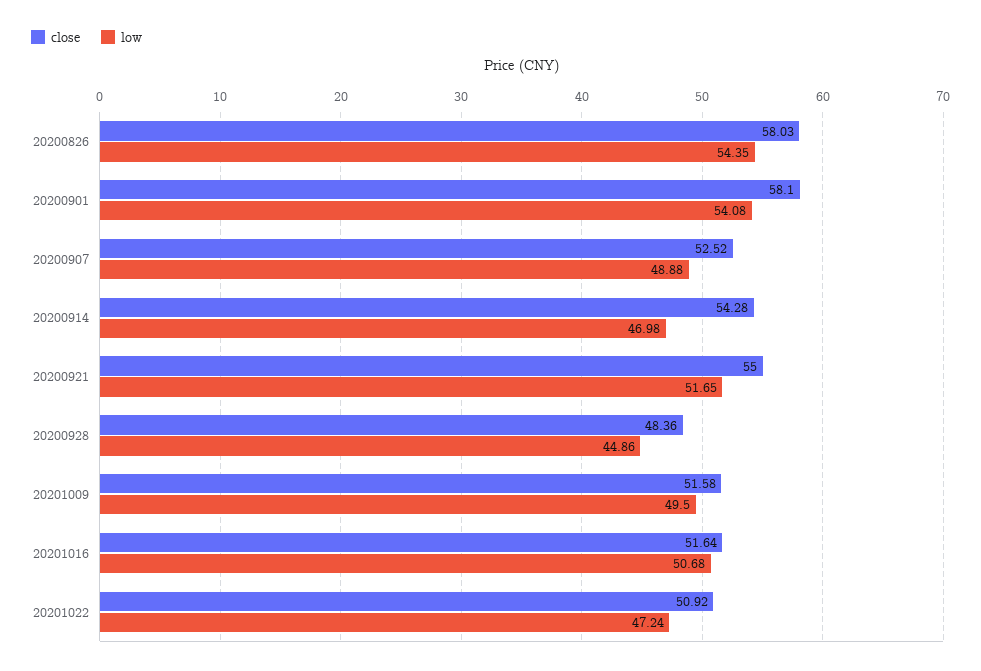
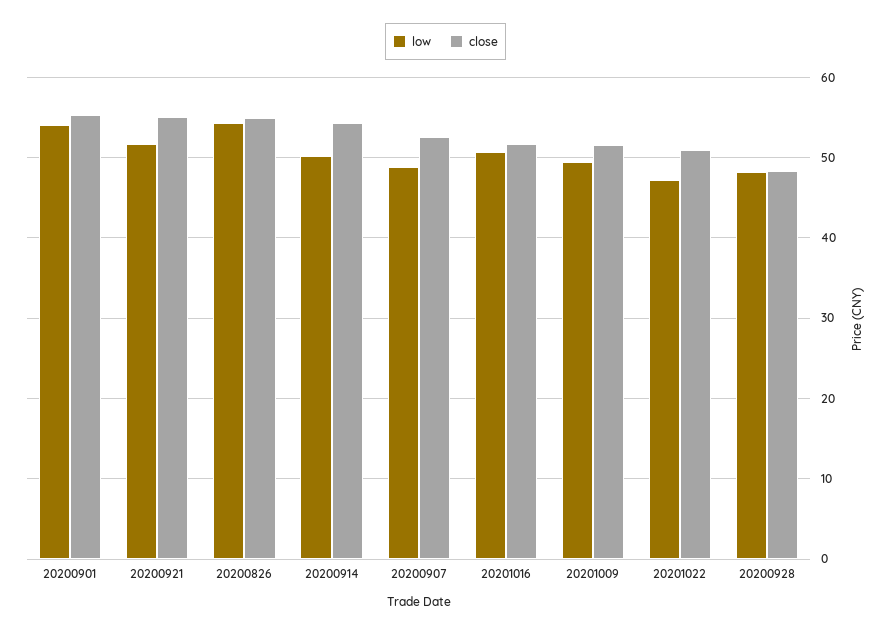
close, 20200826: 58.03 -> 55
close, 20200901: 58.1 -> 55
low, 20200914: 46.98 -> 50
low, 20200928: 44.86 -> 48

